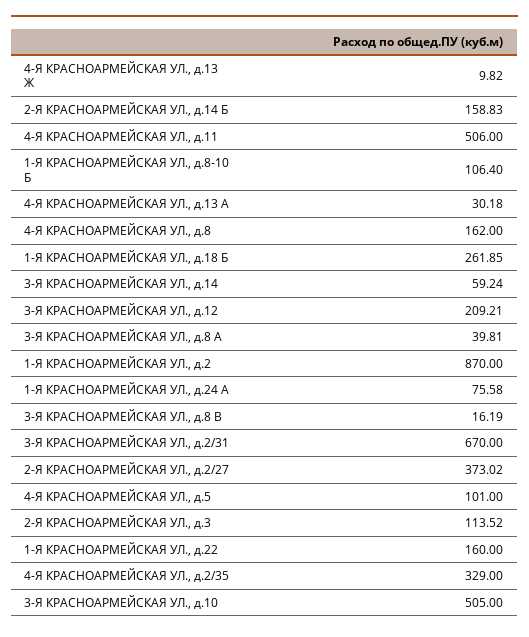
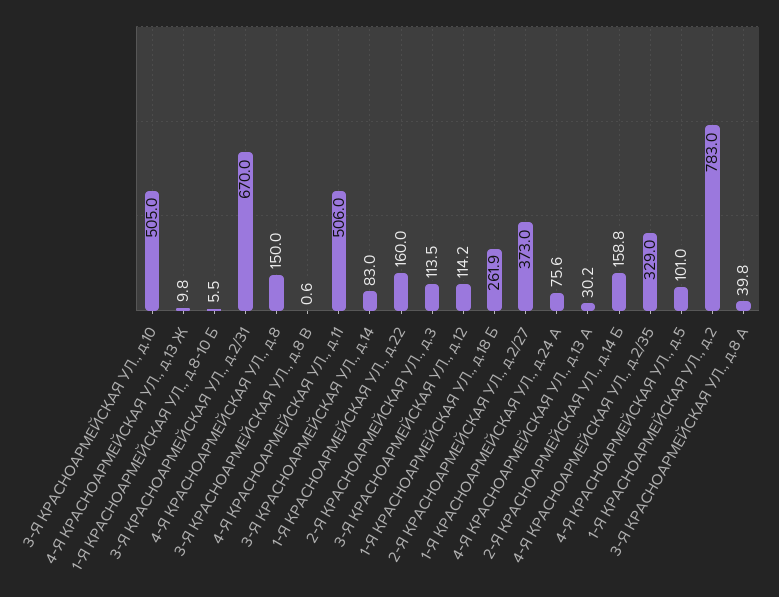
1-Я КРАСНОАРМЕЙСКАЯ УЛ., д.8-10 Б: 106.4 -> 5.5
4-Я КРАСНОАРМЕЙСКАЯ УЛ., д.8: 162 -> 150
3-Я КРАСНОАРМЕЙСКАЯ УЛ., д.14: 59.24 -> 83
3-Я КРАСНОАРМЕЙСКАЯ УЛ., д.12: 209.21 -> 114.2
1-Я КРАСНОАРМЕЙСКАЯ УЛ., д.2: 870 -> 783
3-Я КРАСНОАРМЕЙСКАЯ УЛ., д.8 В: 16.19 -> 0.6

